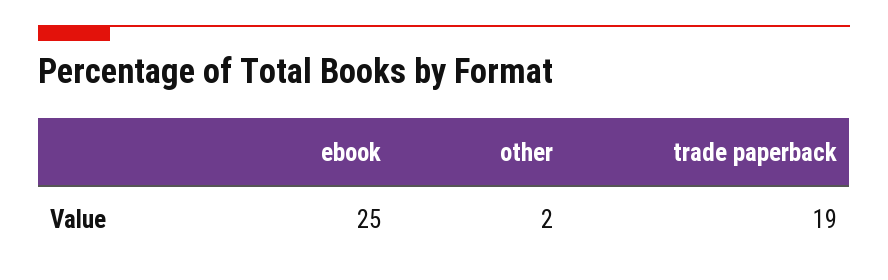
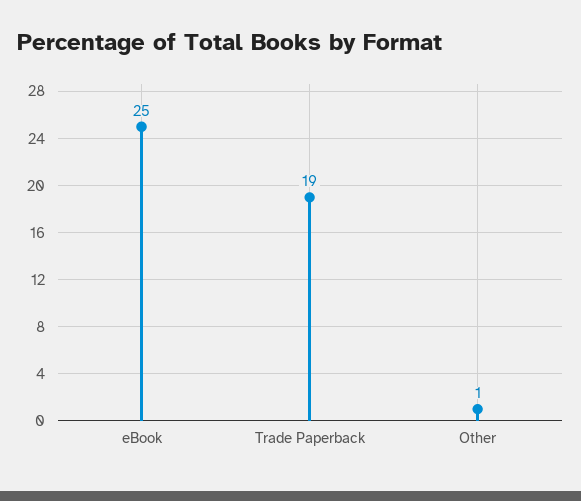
other: 2 -> 1

